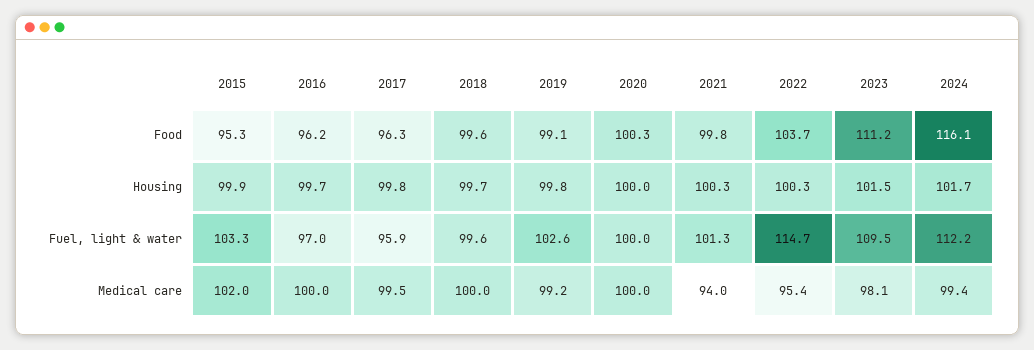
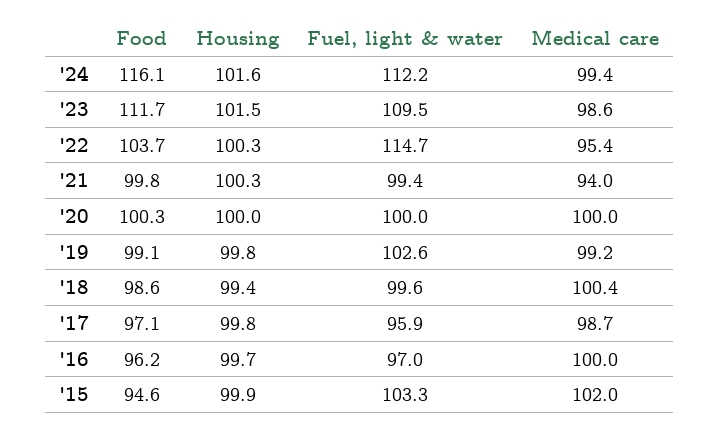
2015, Food: 95.3 -> 94.6
2017, Food: 96.3 -> 97.1
2018, Food: 99.6 -> 98.6
2023, Food: 111.2 -> 111.7
2018, Housing: 99.7 -> 99.4
2024, Housing: 101.7 -> 101.6
2021, Fuel, light & water: 101.3 -> 99.4
2017, Medical care: 99.5 -> 98.7
2018, Medical care: 100 -> 100.4
2023, Medical care: 98.1 -> 98.6

